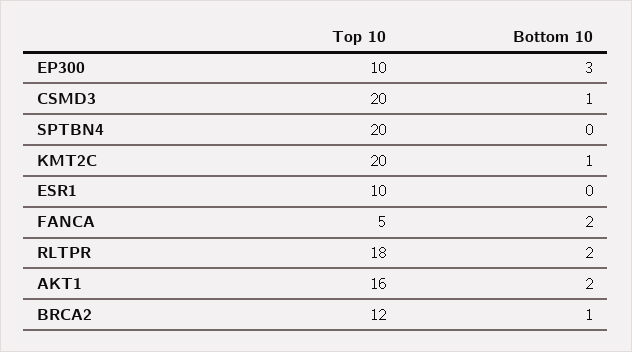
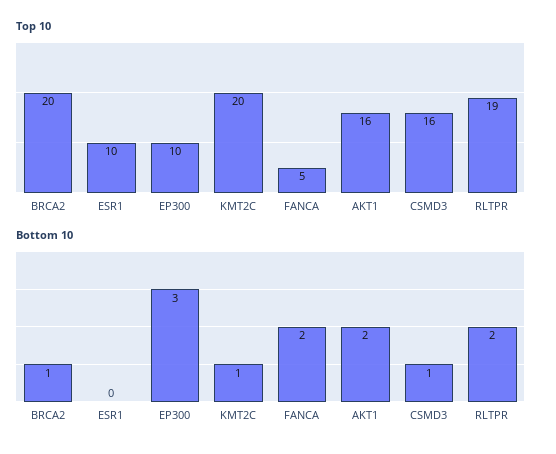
Top 10, CSMD3: 20 -> 16
Top 10, SPTBN4: 20 -> none
Bottom 10, SPTBN4: 0 -> none
Top 10, RLTPR: 18 -> 19
Top 10, BRCA2: 12 -> 20

